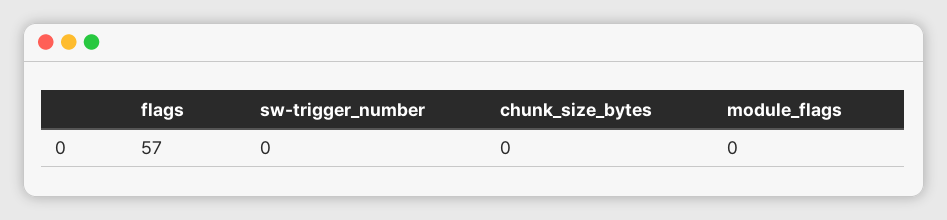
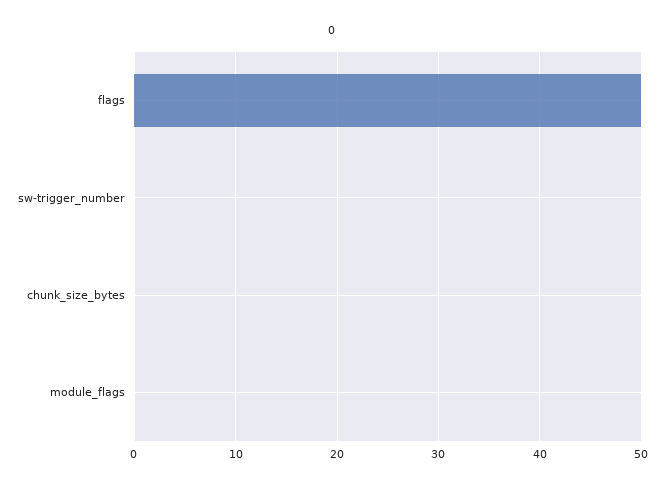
flags: 57 -> 50

